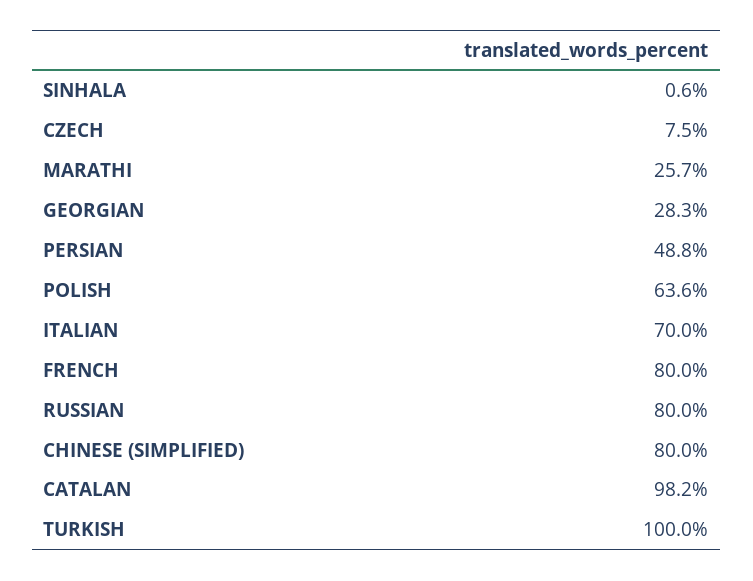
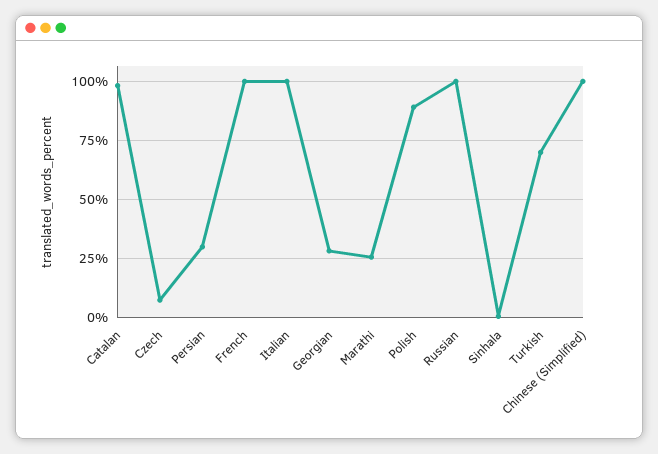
PERSIAN: 48.8 -> 30
POLISH: 63.6 -> 90
ITALIAN: 70 -> 100
FRENCH: 80 -> 100
RUSSIAN: 80 -> 100
CHINESE (SIMPLIFIED): 80 -> 100
TURKISH: 100 -> 70

